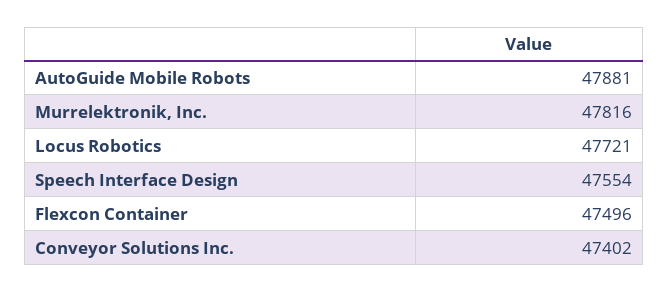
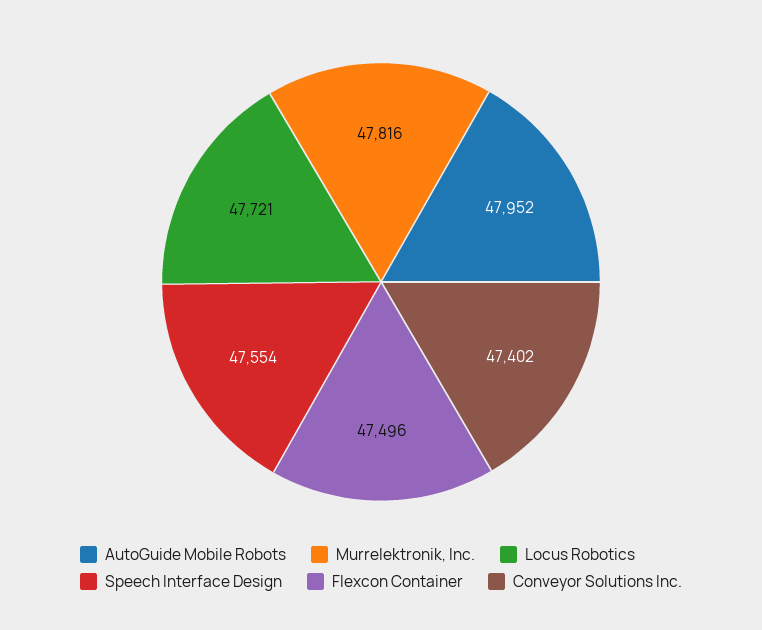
AutoGuide Mobile Robots: 47881 -> 47952

